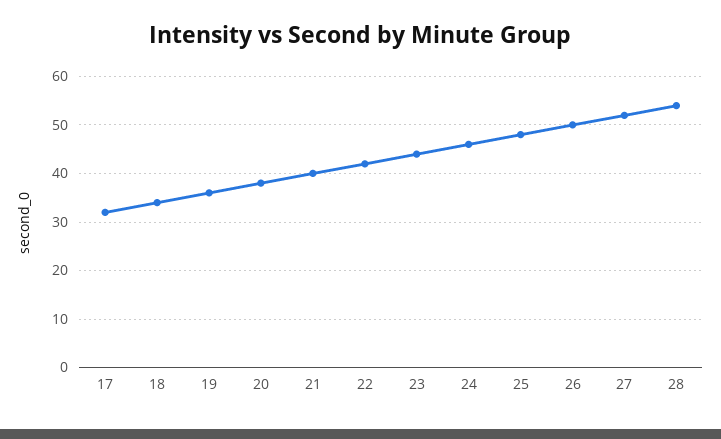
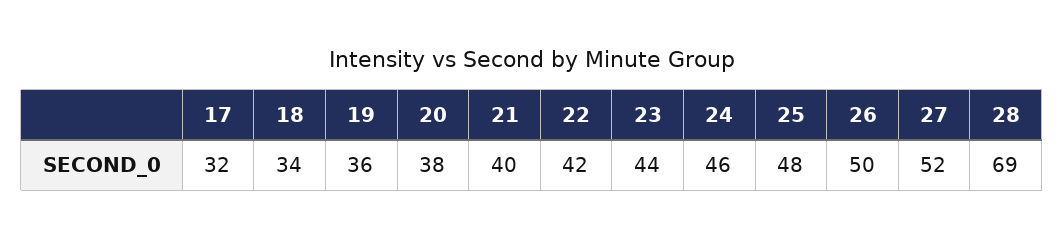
28: 55 -> 69

